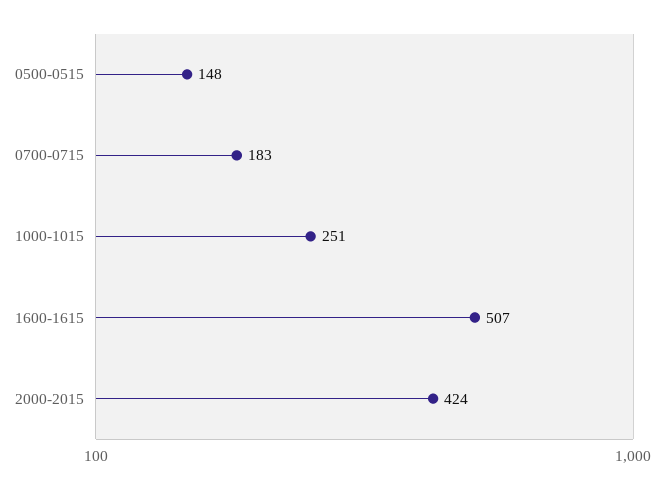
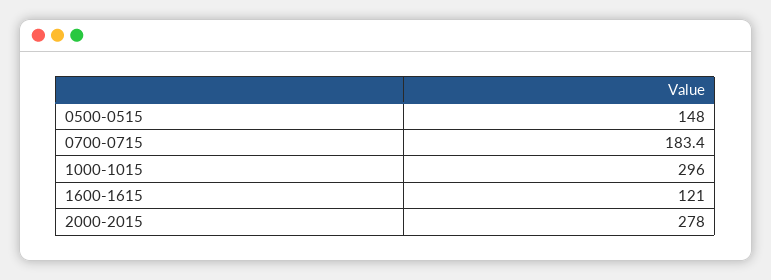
1000-1015: 251 -> 296
1600-1615: 507 -> 121
2000-2015: 424 -> 278

